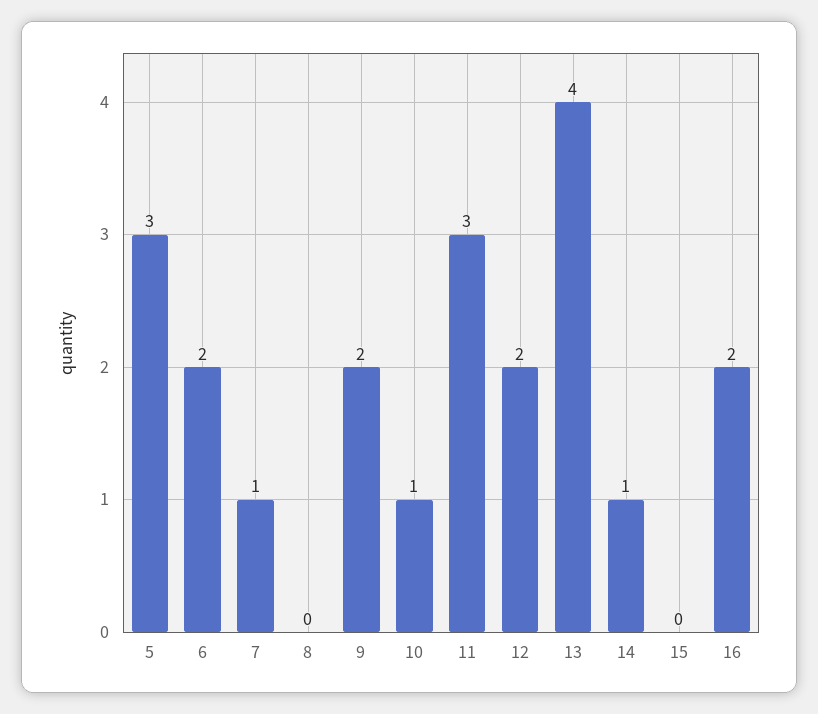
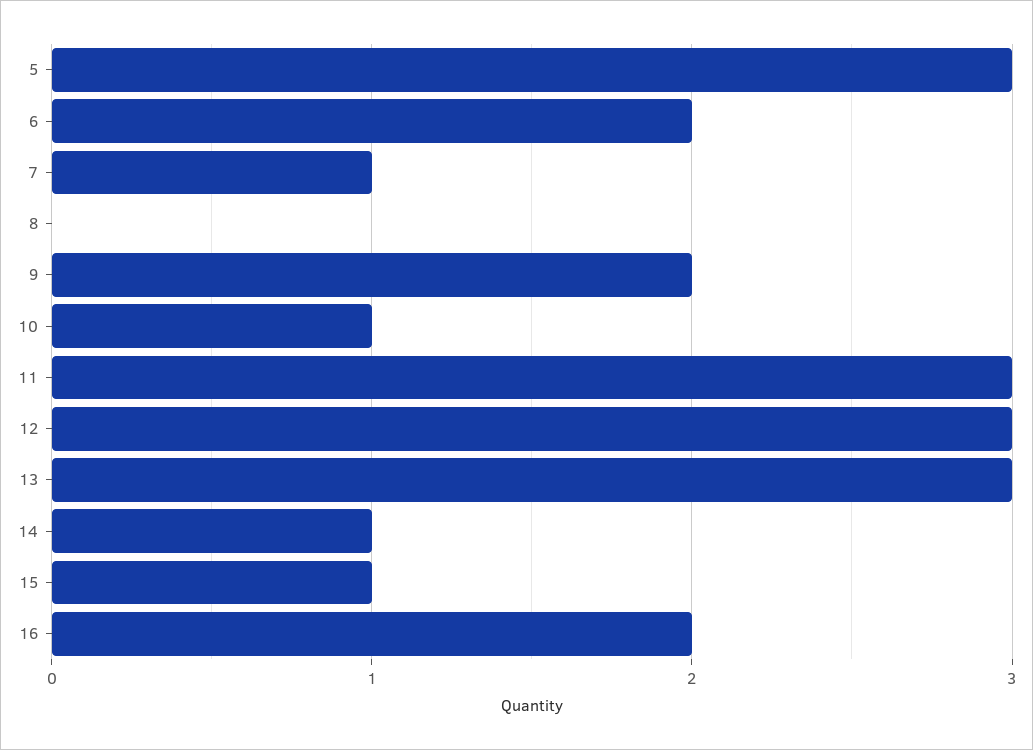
12: 2 -> 3
13: 4 -> 3
15: 0 -> 1

